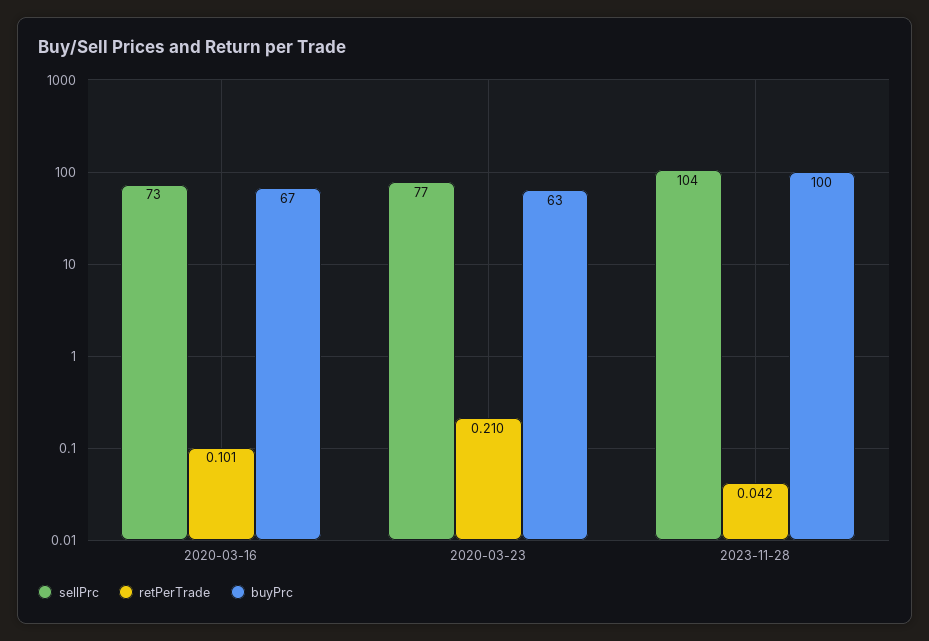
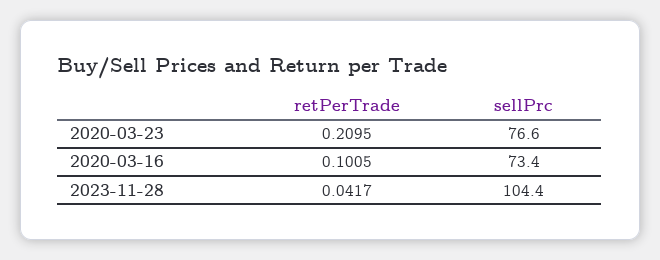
buyPrc, 2020-03-16: 67 -> none
buyPrc, 2020-03-23: 63 -> none
buyPrc, 2023-11-28: 100 -> none

